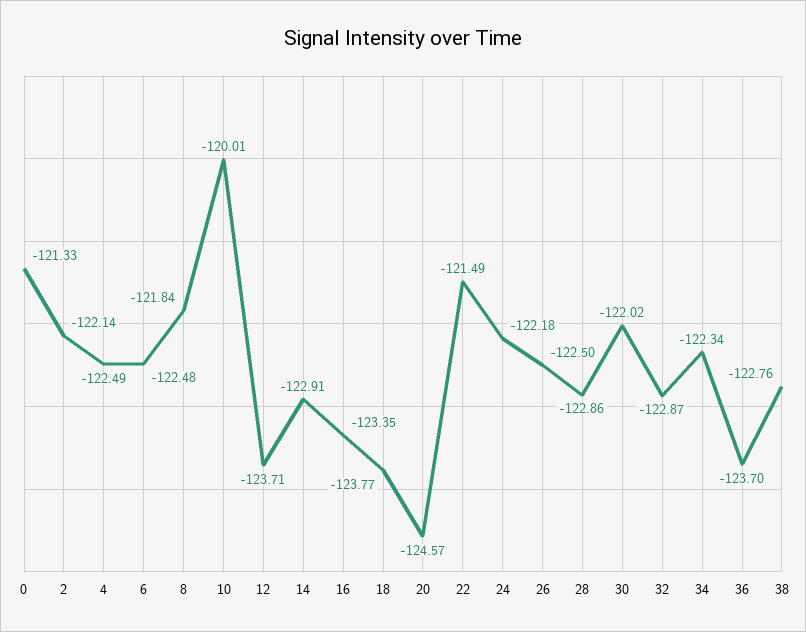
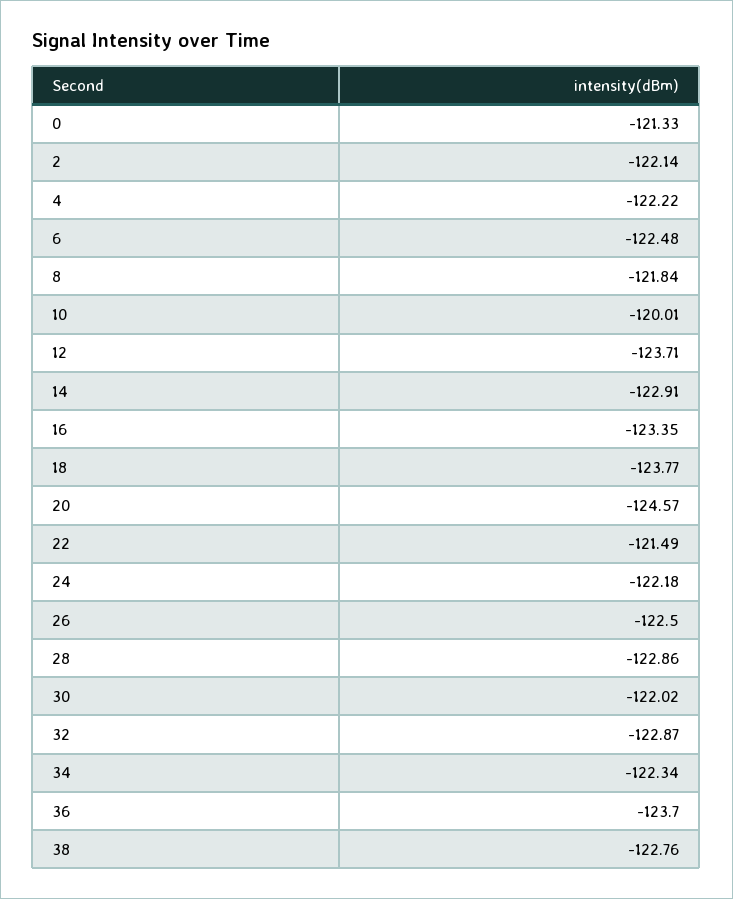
4: -122.49 -> -122.22

